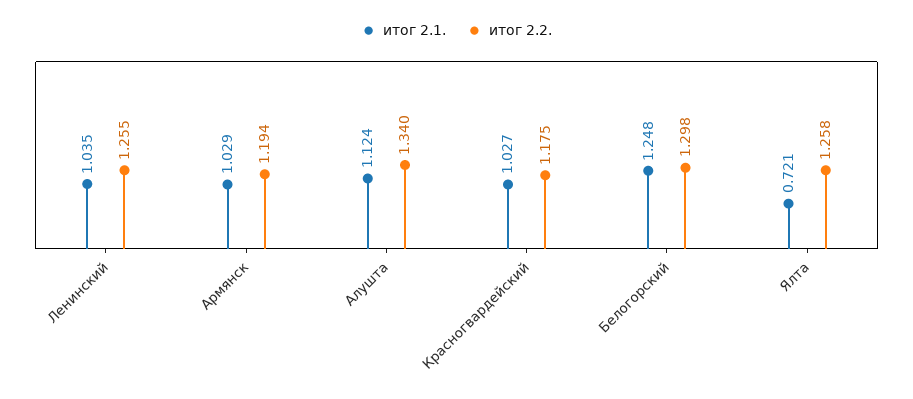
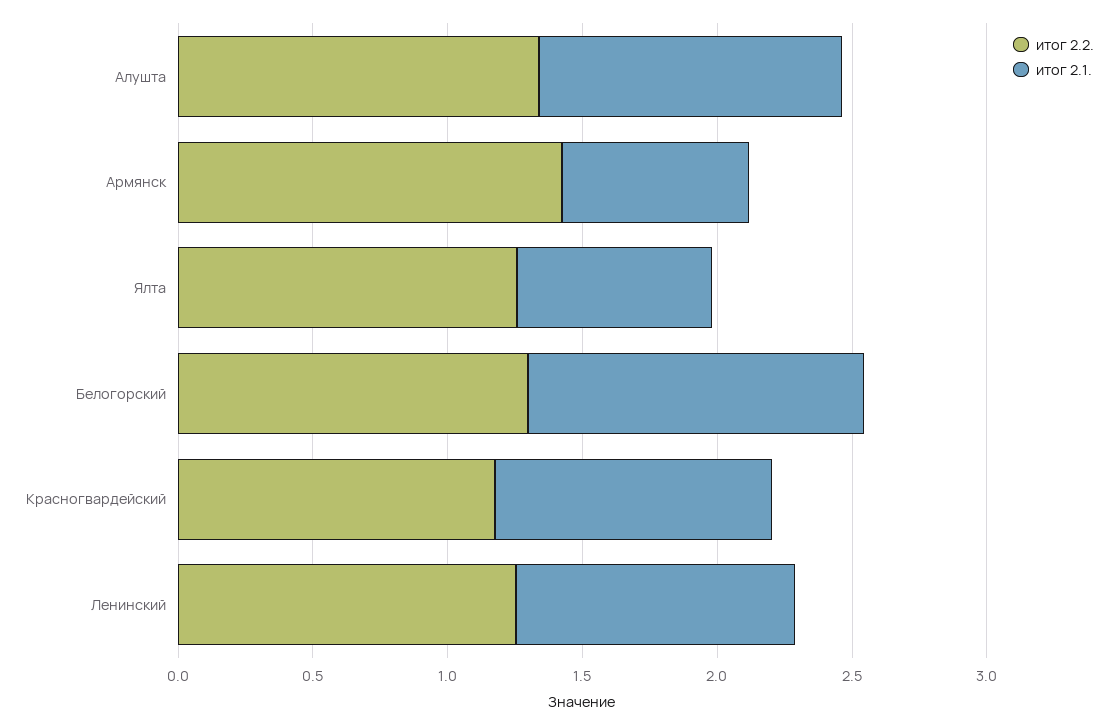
итог 2.1., Армянск: 1.029 -> 0.7
итог 2.2., Армянск: 1.194 -> 1.4

